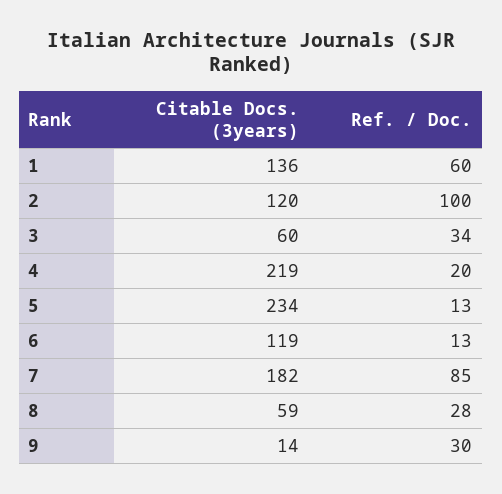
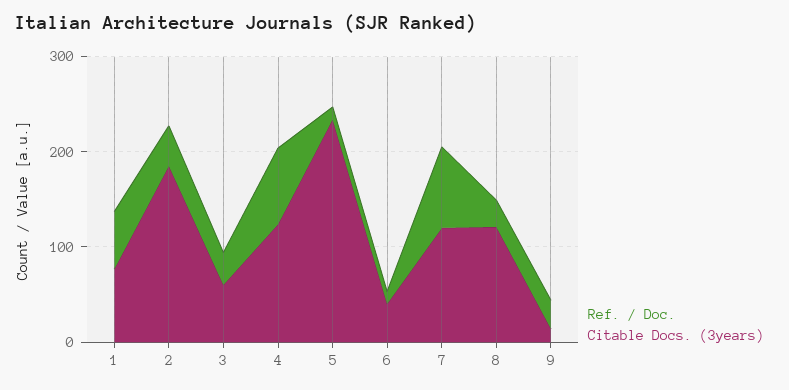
Citable Docs. (3years), 1: 136 -> 80
Citable Docs. (3years), 2: 120 -> 180
Ref. / Doc., 2: 100 -> 40
Citable Docs. (3years), 4: 219 -> 120
Ref. / Doc., 4: 20 -> 80
Citable Docs. (3years), 6: 119 -> 40
Citable Docs. (3years), 7: 182 -> 120
Citable Docs. (3years), 8: 59 -> 120

